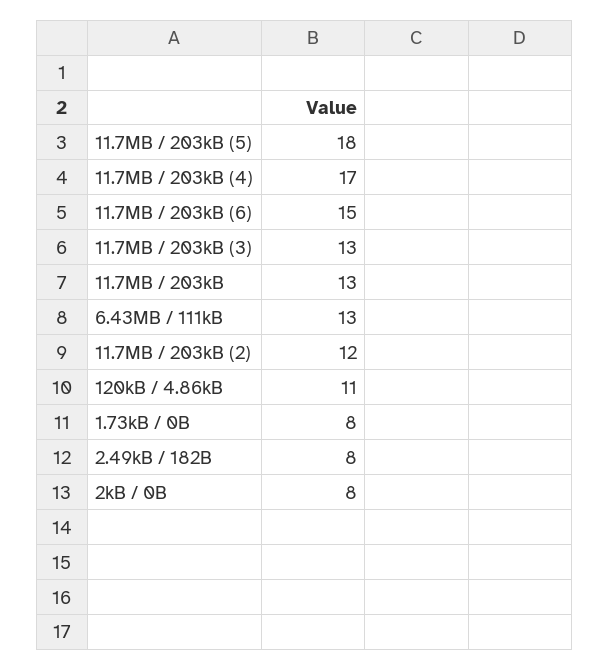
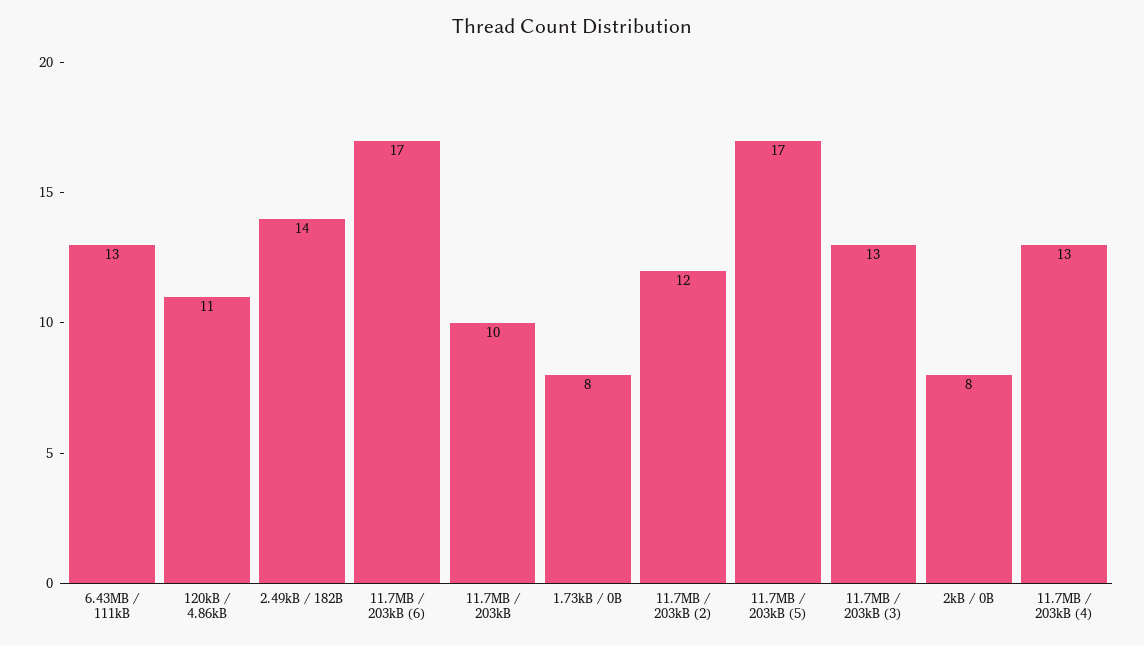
11.7MB / 203kB (5): 18 -> 17
11.7MB / 203kB (4): 17 -> 13
11.7MB / 203kB (6): 15 -> 17
11.7MB / 203kB: 13 -> 10
2.49kB / 182B: 8 -> 14

